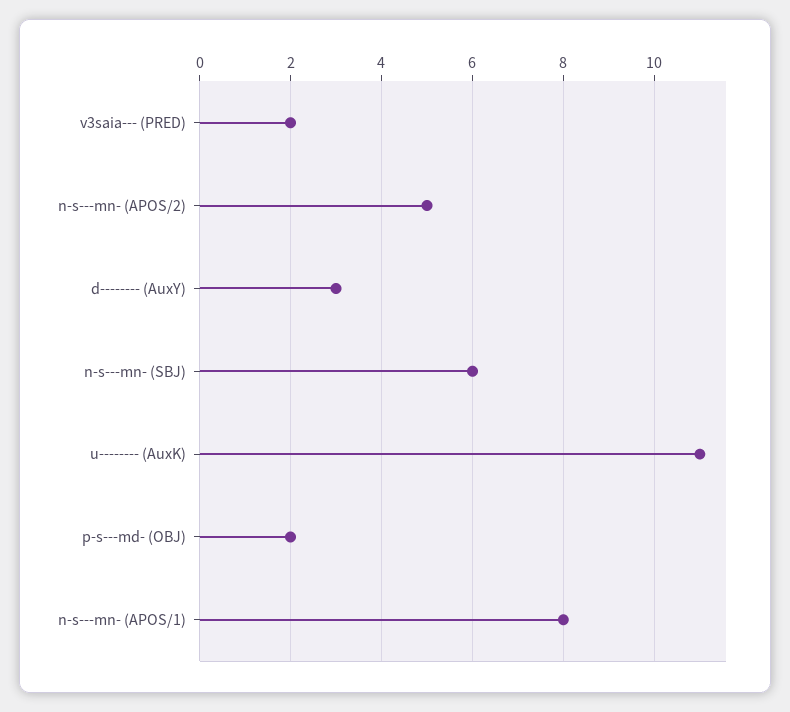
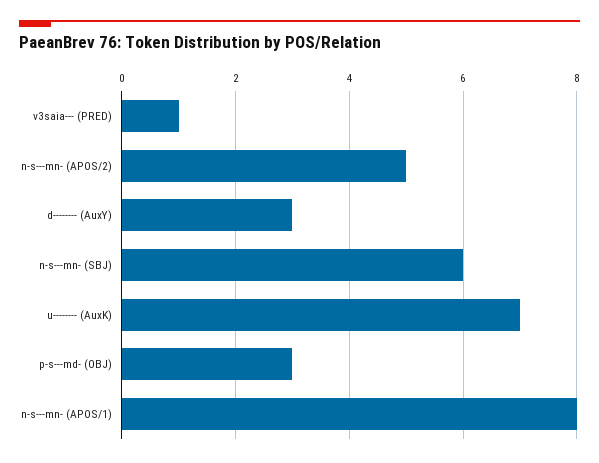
v3saia--- (PRED): 2 -> 1
u-------- (AuxK): 11 -> 7
p-s---md- (OBJ): 2 -> 3

